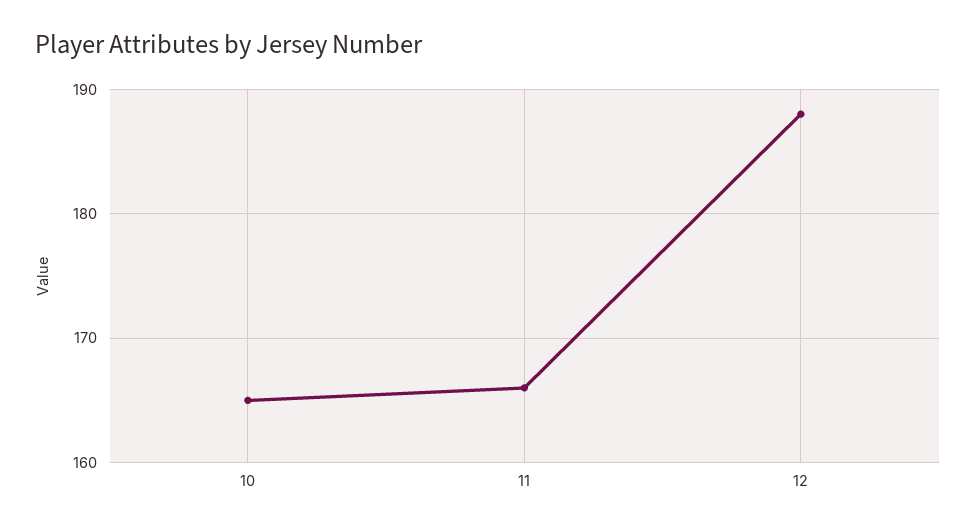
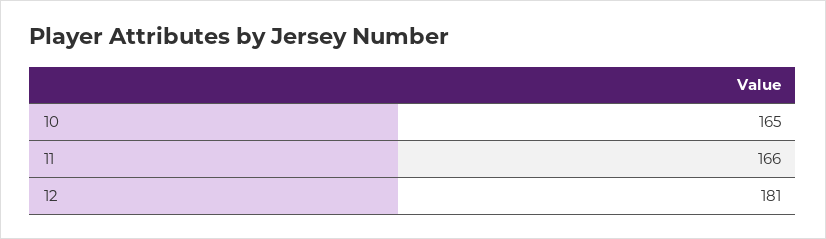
12: 188 -> 181

